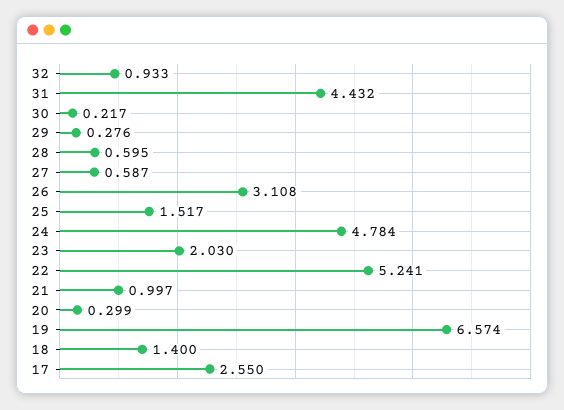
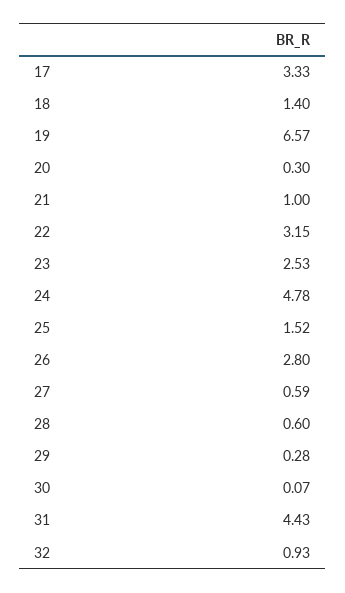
30: 0.217 -> 0.07
26: 3.108 -> 2.8
23: 2.03 -> 2.53
22: 5.241 -> 3.15
17: 2.55 -> 3.33

